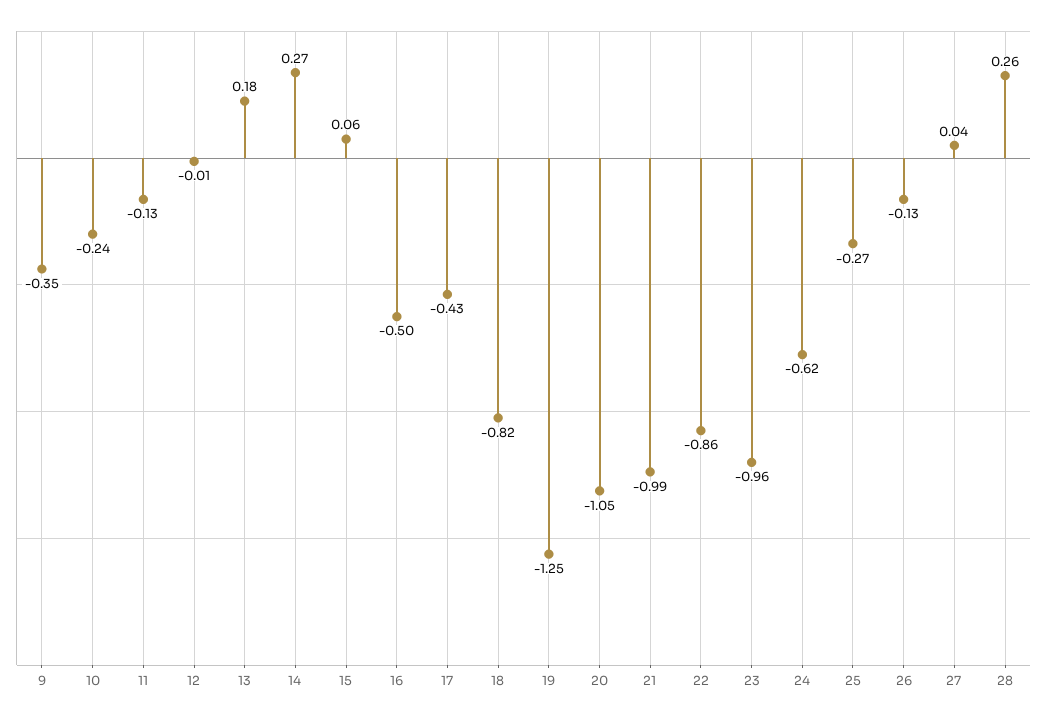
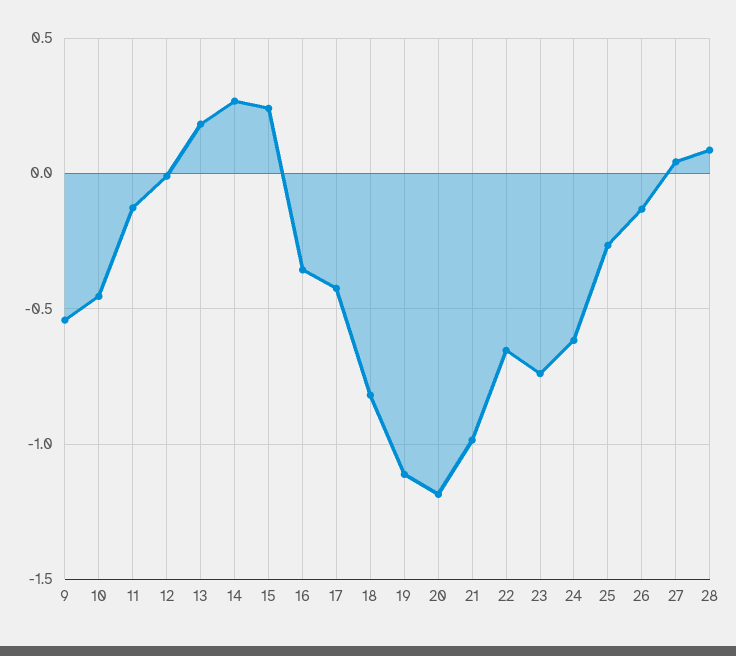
9: -0.35 -> -0.55
10: -0.24 -> -0.45
15: 0.06 -> 0.25
16: -0.5 -> -0.35
19: -1.25 -> -1.1
20: -1.05 -> -1.2
22: -0.86 -> -0.65
23: -0.96 -> -0.75
28: 0.26 -> 0.1

